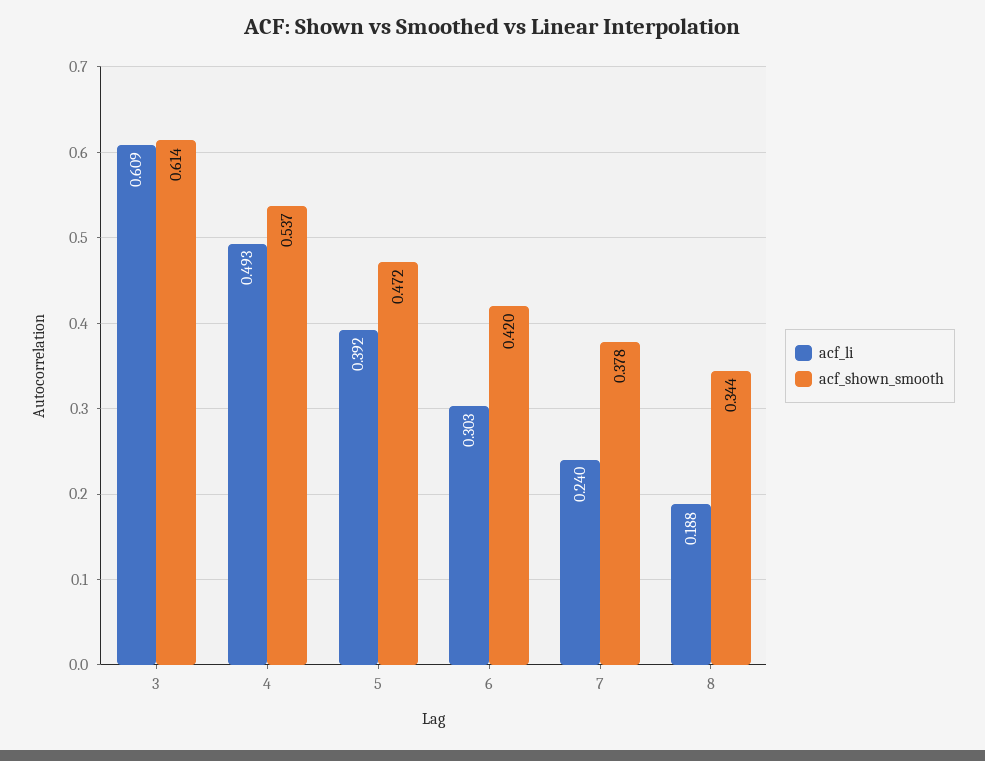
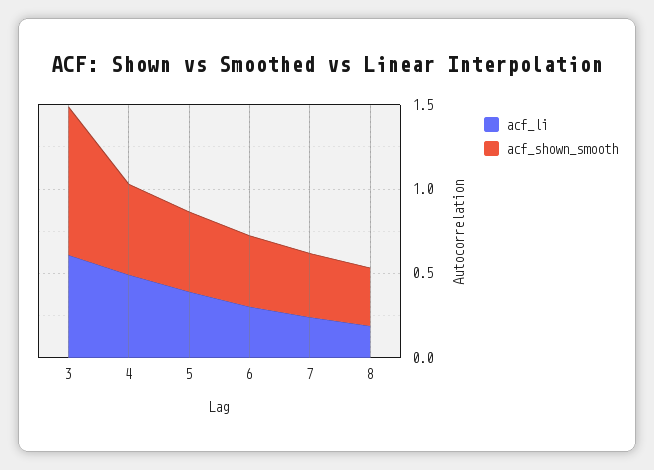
acf_shown_smooth, 3: 0.614 -> 0.9

